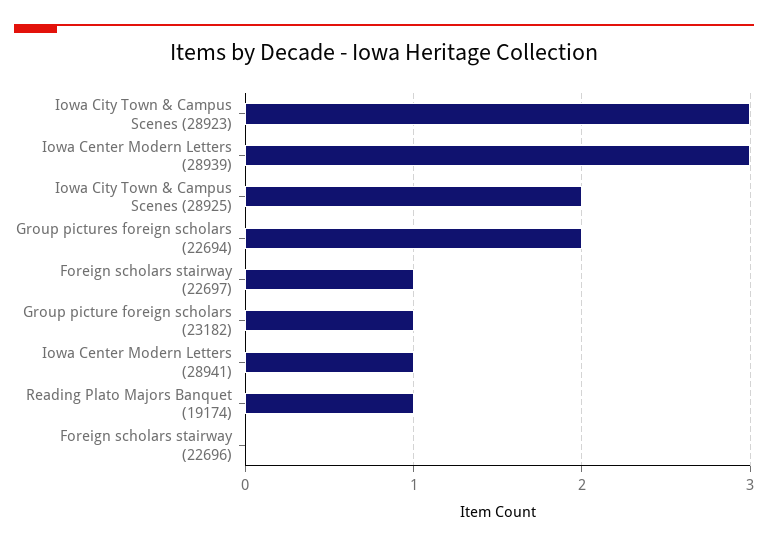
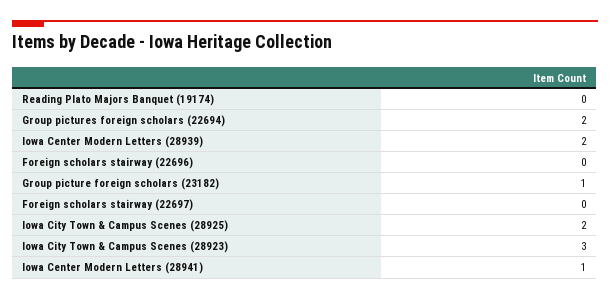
Iowa Center Modern Letters (28939): 3 -> 2
Foreign scholars stairway (22697): 1 -> 0
Reading Plato Majors Banquet (19174): 1 -> 0

